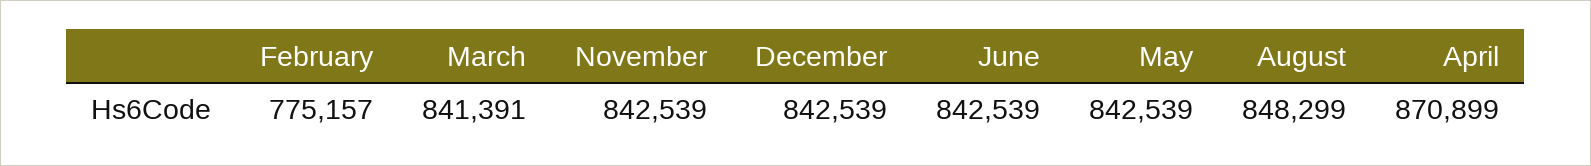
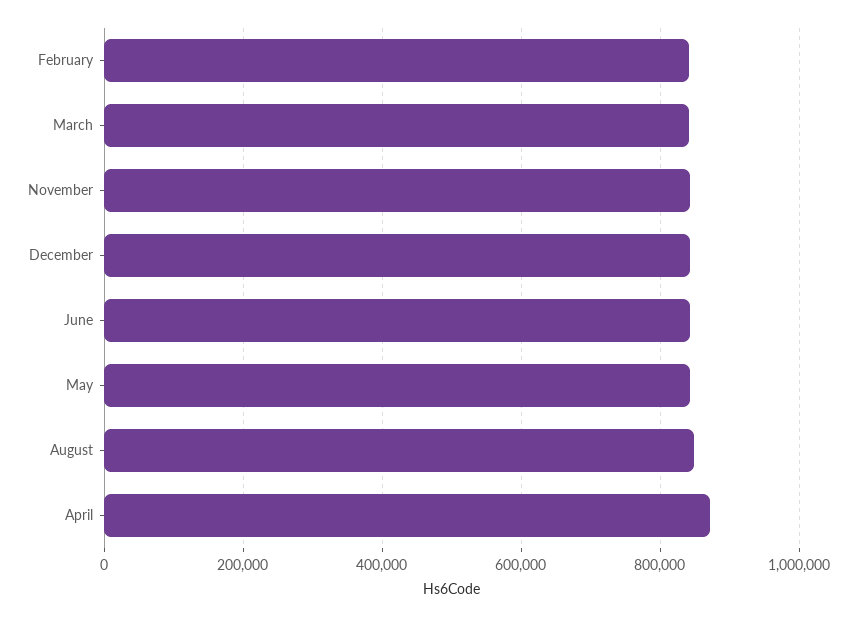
February: 775157 -> 840000

